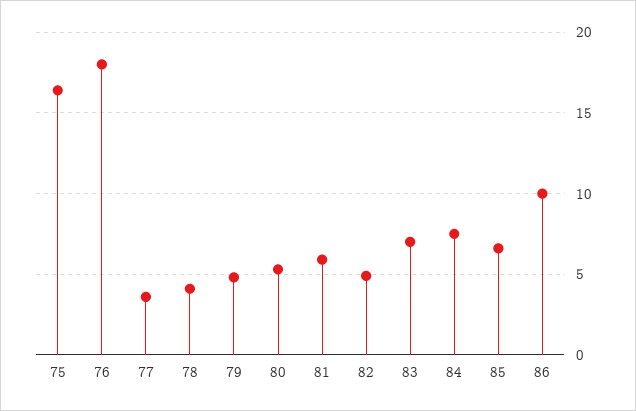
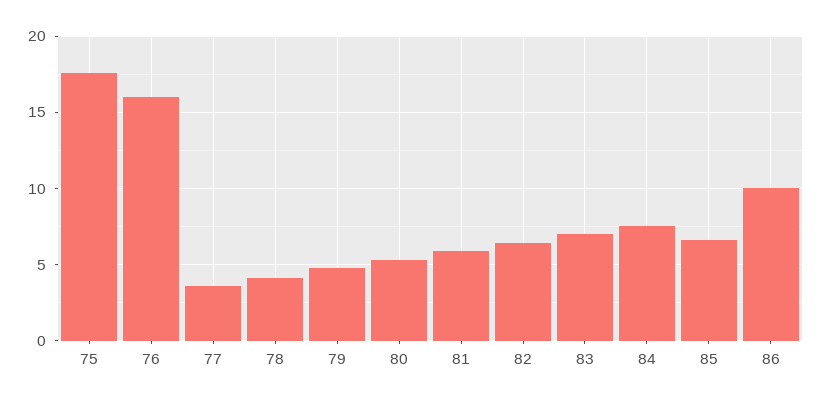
75: 16.5 -> 17.5
76: 18 -> 16
82: 5 -> 6.5

